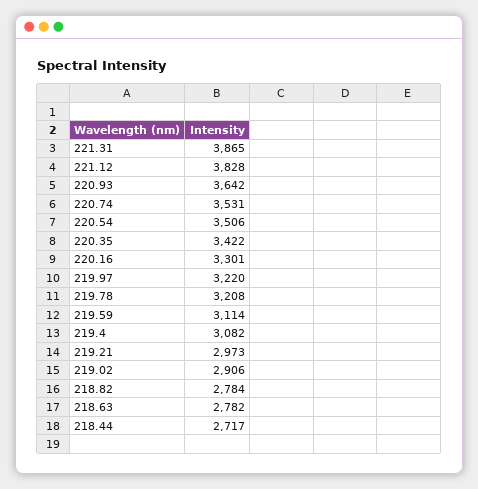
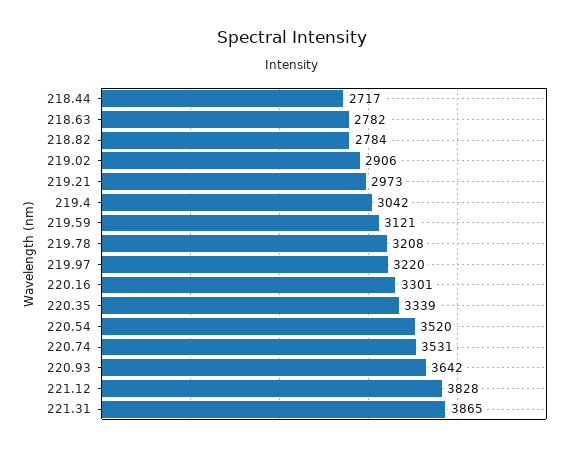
220.54: 3506 -> 3520
220.35: 3422 -> 3339
219.59: 3114 -> 3121
219.4: 3082 -> 3042

